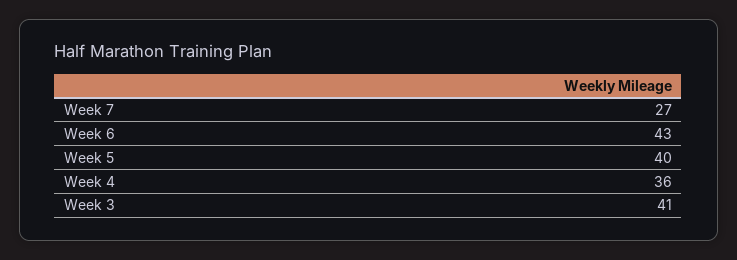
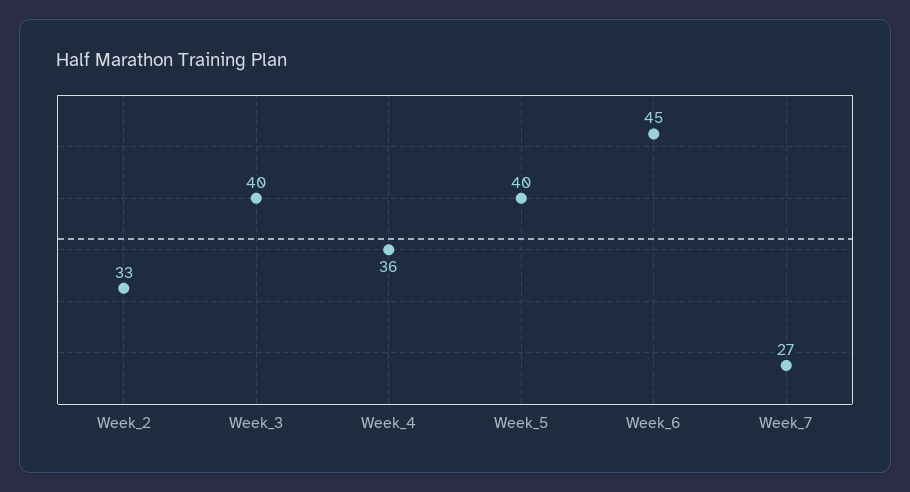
Week 6: 43 -> 45
Week 3: 41 -> 40
Week_2: none -> 33

